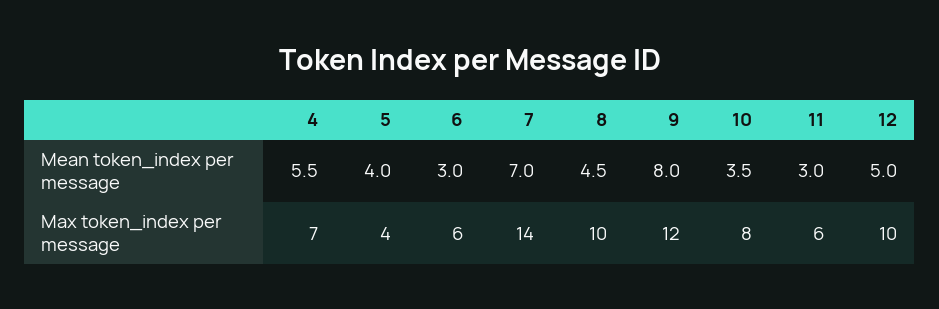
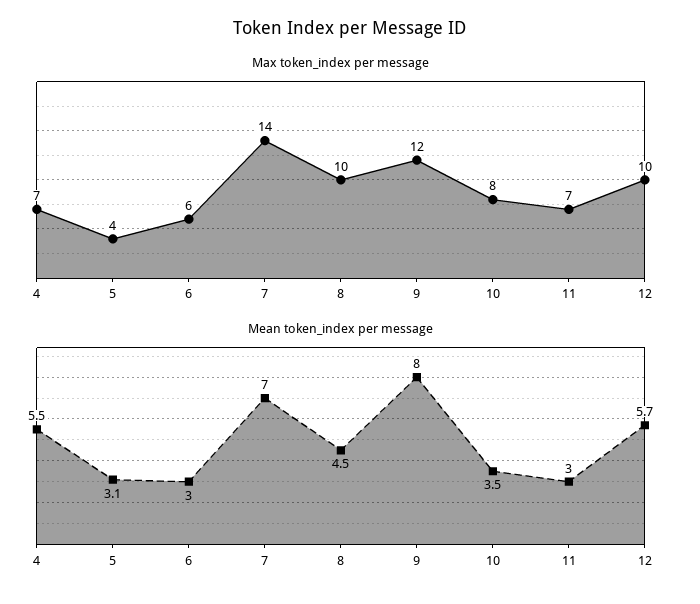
Mean token_index per message, 5: 4 -> 3.1
Mean token_index per message, 12: 5 -> 5.7
Max token_index per message, 11: 6 -> 7

